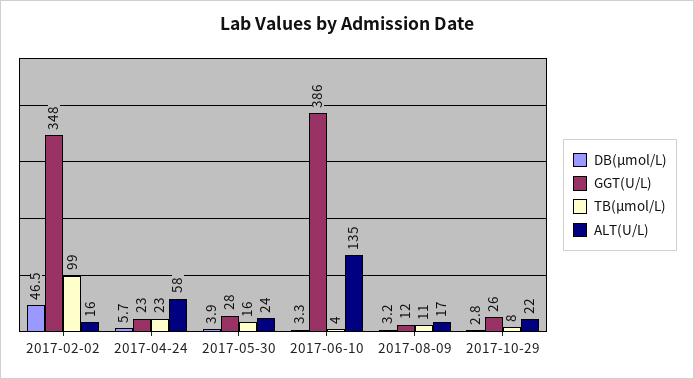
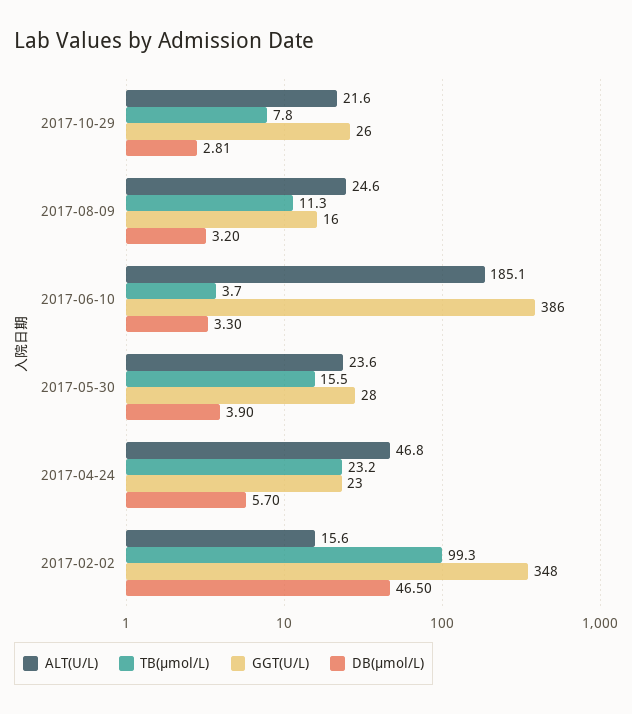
ALT(U/L), 2017-04-24: 58 -> 46.8
ALT(U/L), 2017-06-10: 135 -> 185.1
GGT(U/L), 2017-08-09: 12 -> 16
ALT(U/L), 2017-08-09: 17 -> 24.6

